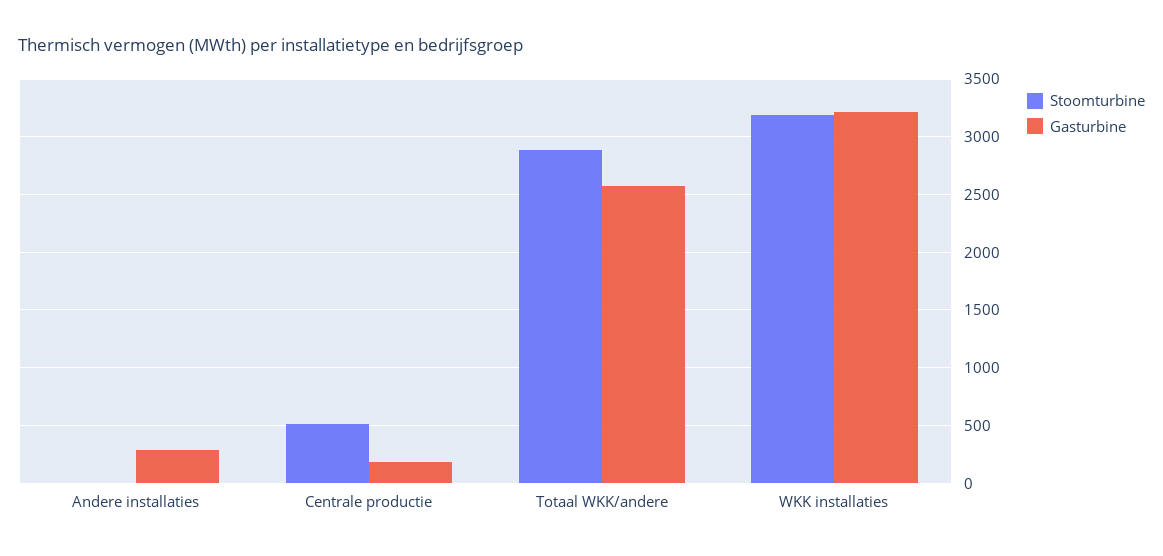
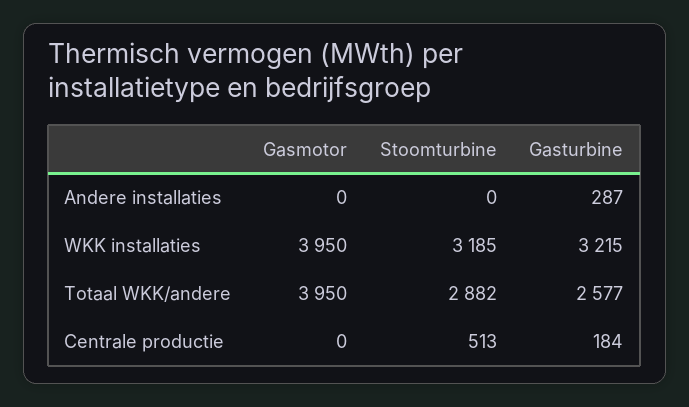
Gasmotor, Andere installaties: none -> 0
Gasmotor, WKK installaties: none -> 3950
Gasmotor, Totaal WKK/andere: none -> 3950
Gasmotor, Centrale productie: none -> 0

